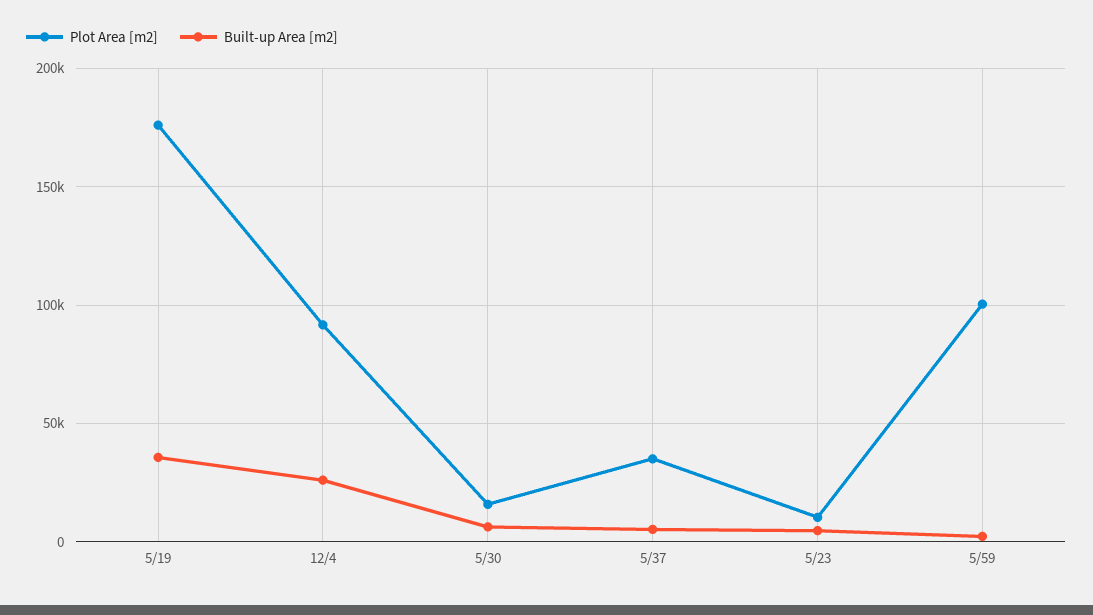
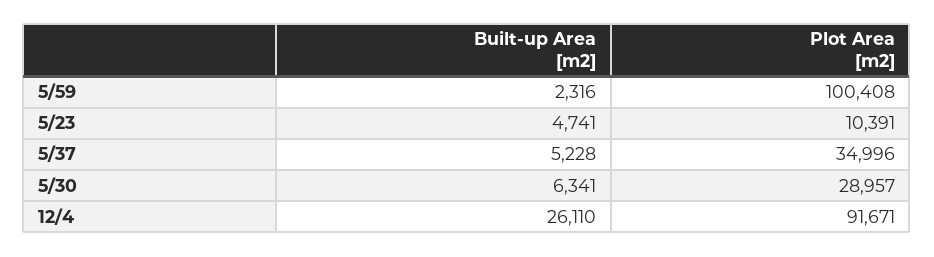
Plot Area [m2], 5/19: 175000 -> none
Built-up Area [m2], 5/19: 35000 -> none
Plot Area [m2], 5/30: 15000 -> 28957

